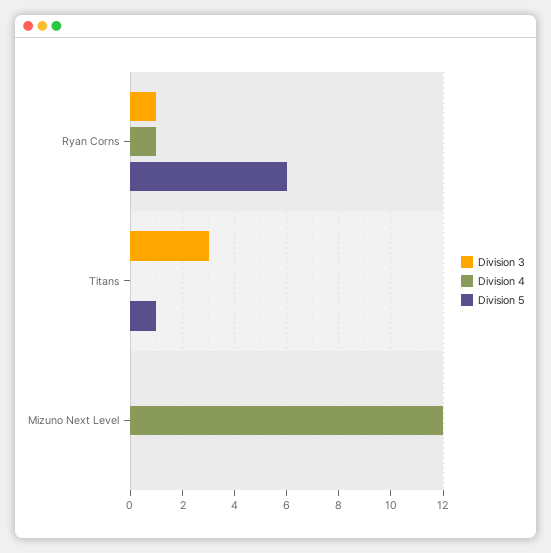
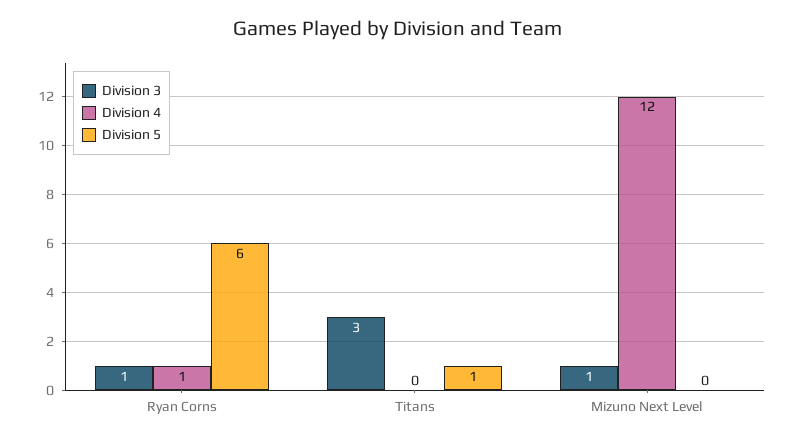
Division 3, Mizuno Next Level: 0 -> 1

